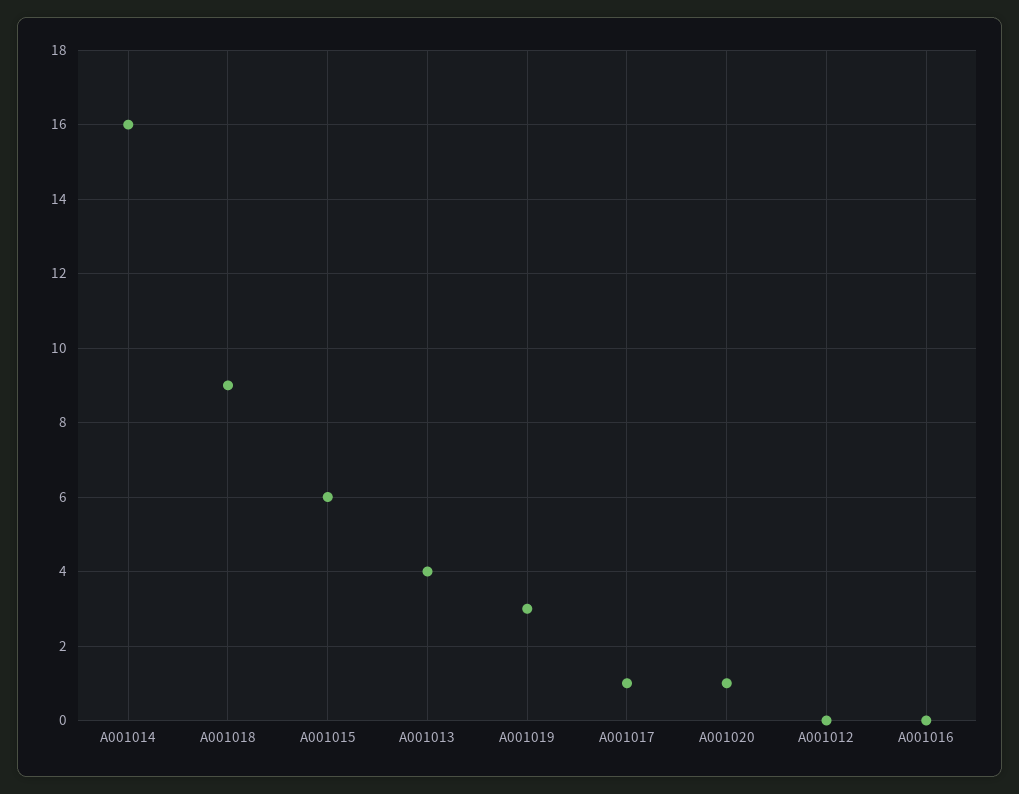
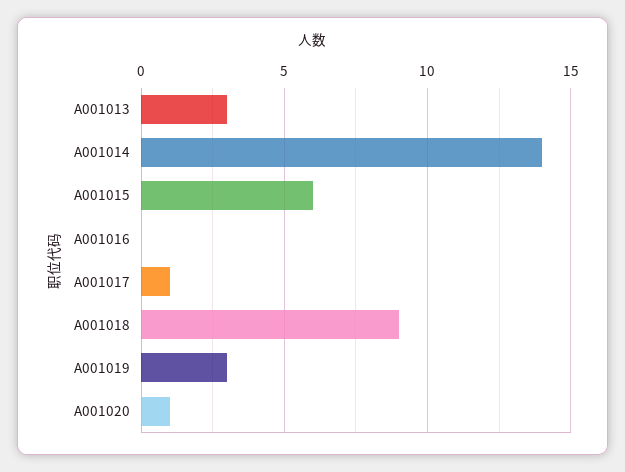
A001014: 16 -> 14
A001013: 4 -> 3
A001012: 0 -> none

